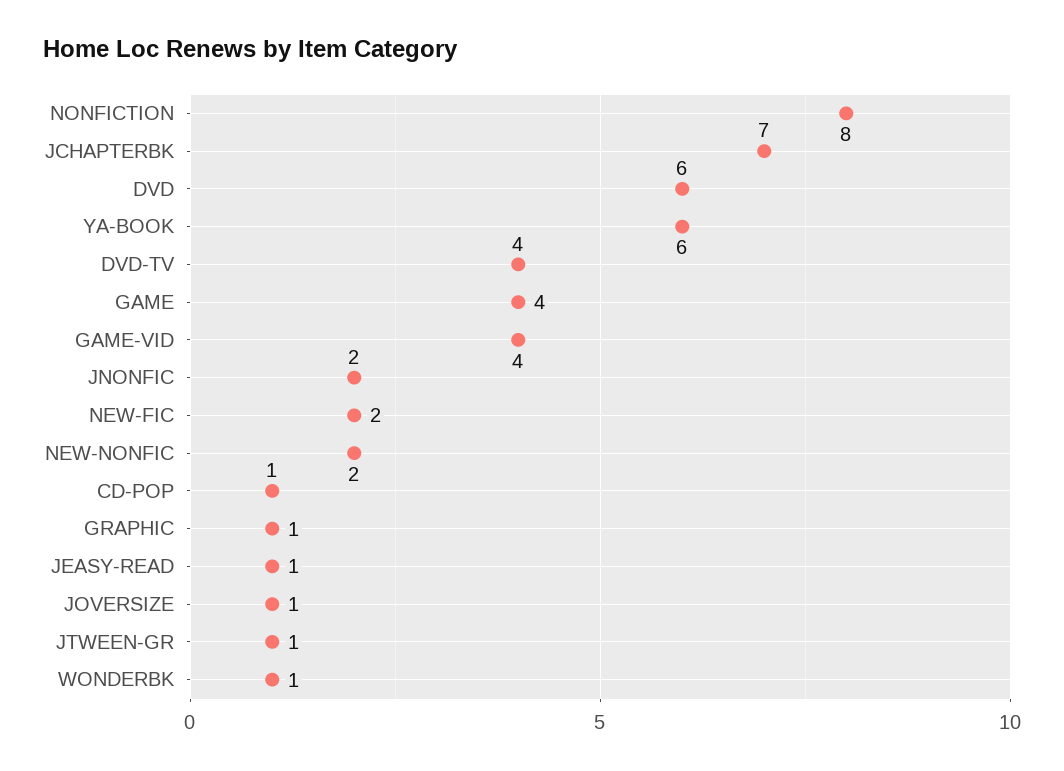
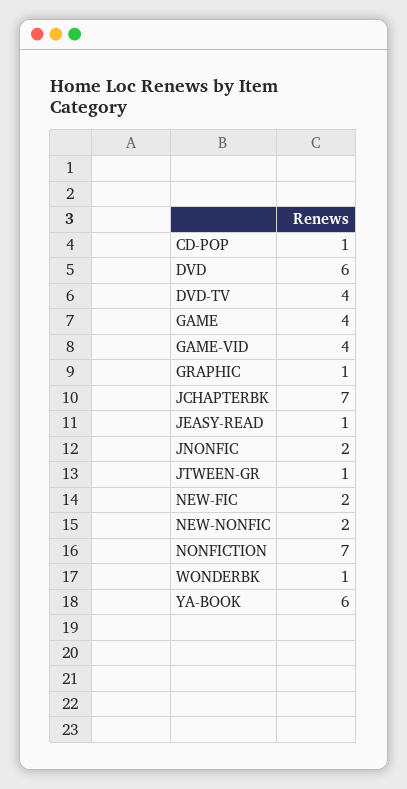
NONFICTION: 8 -> 7
JOVERSIZE: 1 -> none

